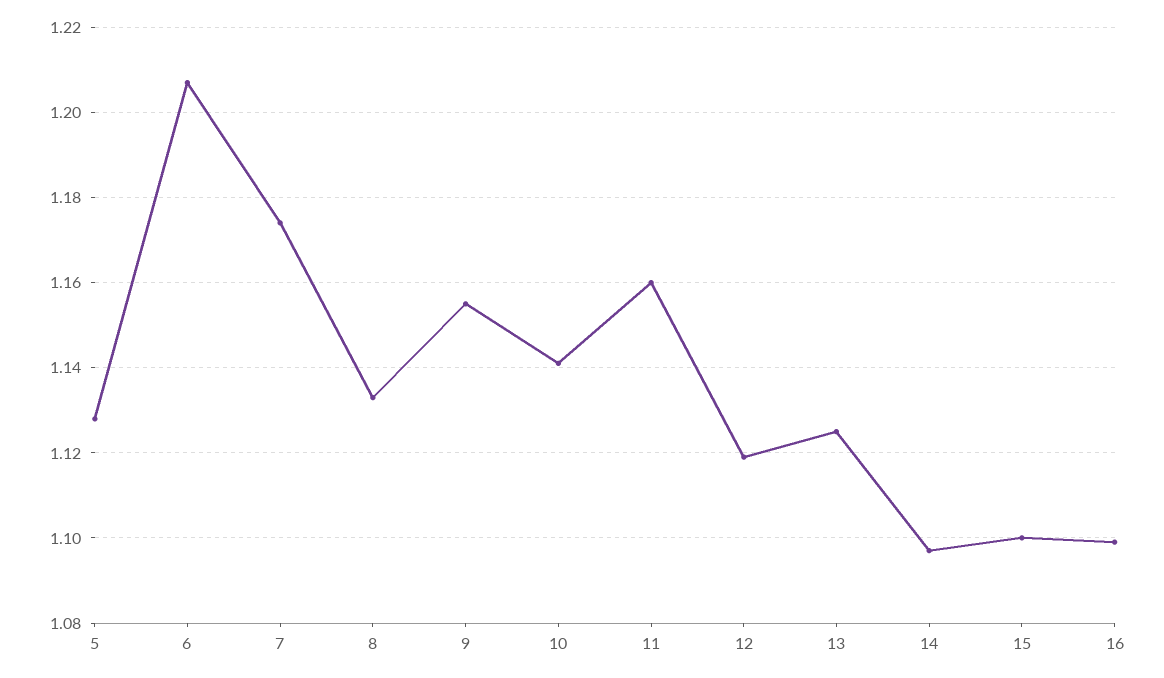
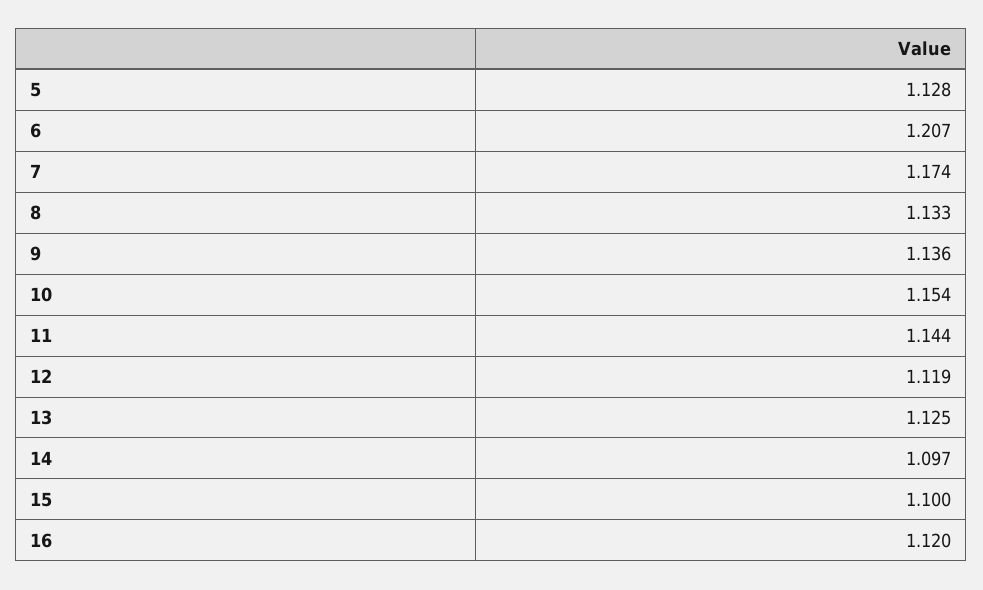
9: 1.155 -> 1.136
10: 1.14 -> 1.154
11: 1.16 -> 1.144
16: 1.1 -> 1.12

